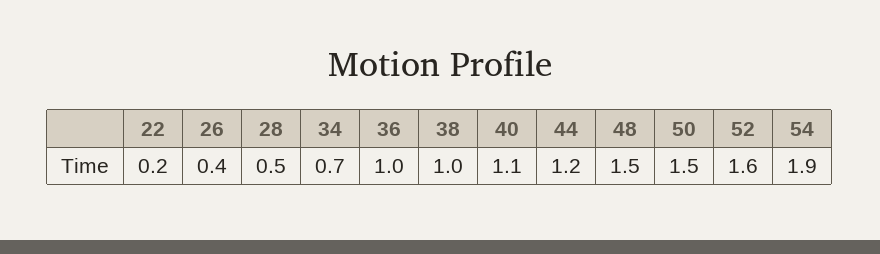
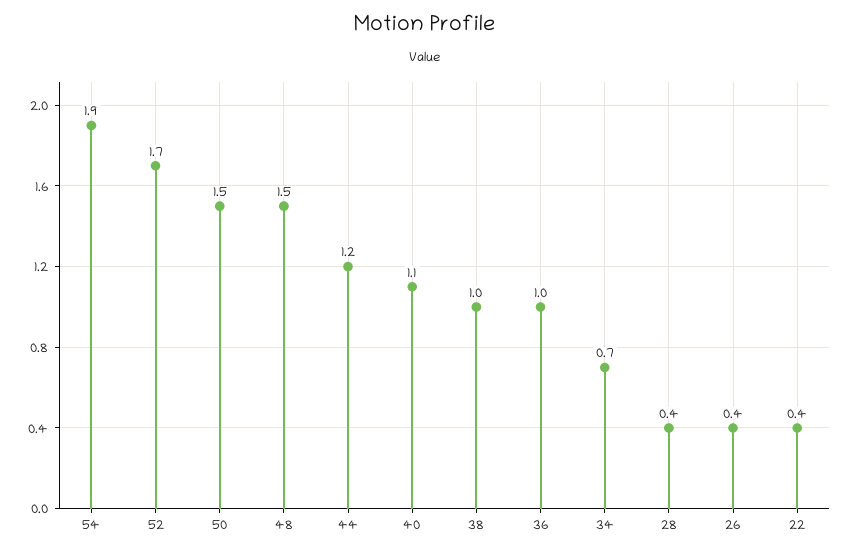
22: 0.2 -> 0.4
28: 0.5 -> 0.4
52: 1.6 -> 1.7

